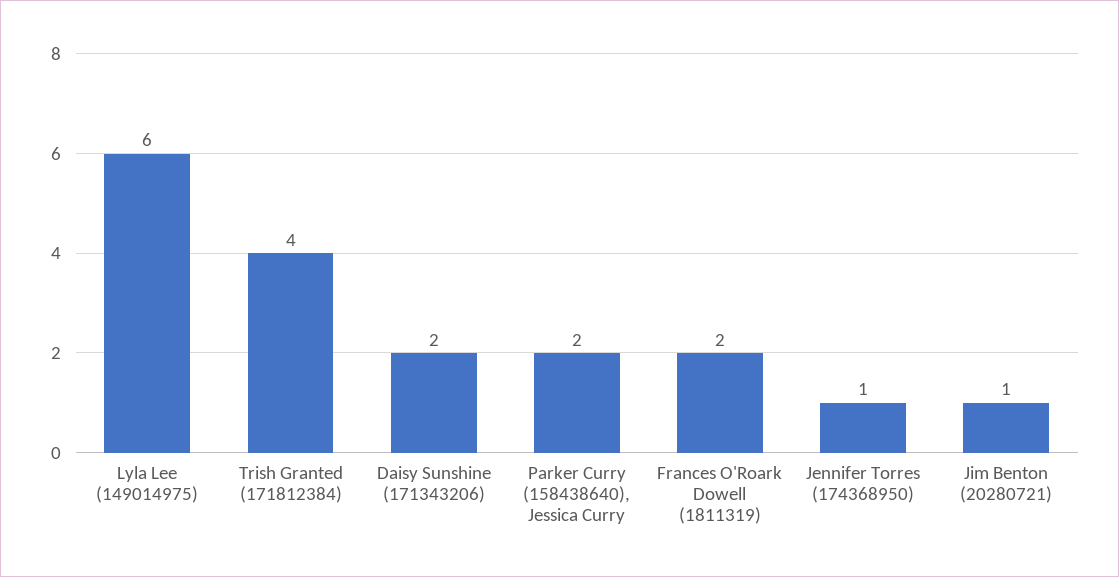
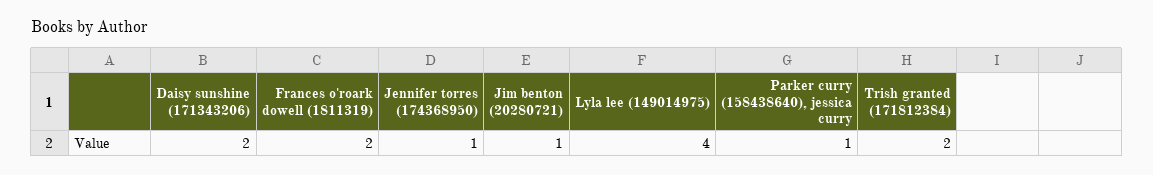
Lyla Lee (149014975): 6 -> 4
Trish Granted (171812384): 4 -> 2
Parker Curry (158438640), Jessica Curry: 2 -> 1

